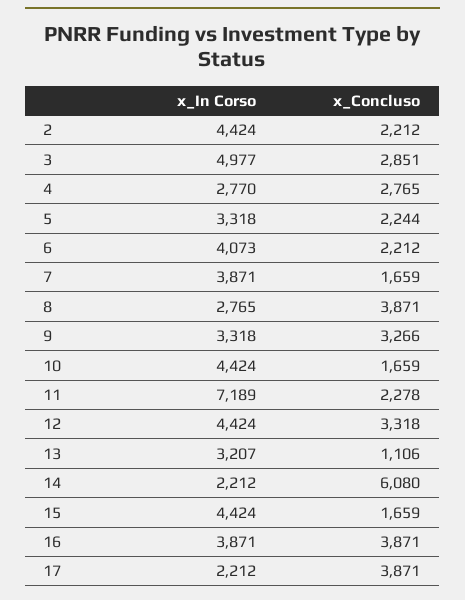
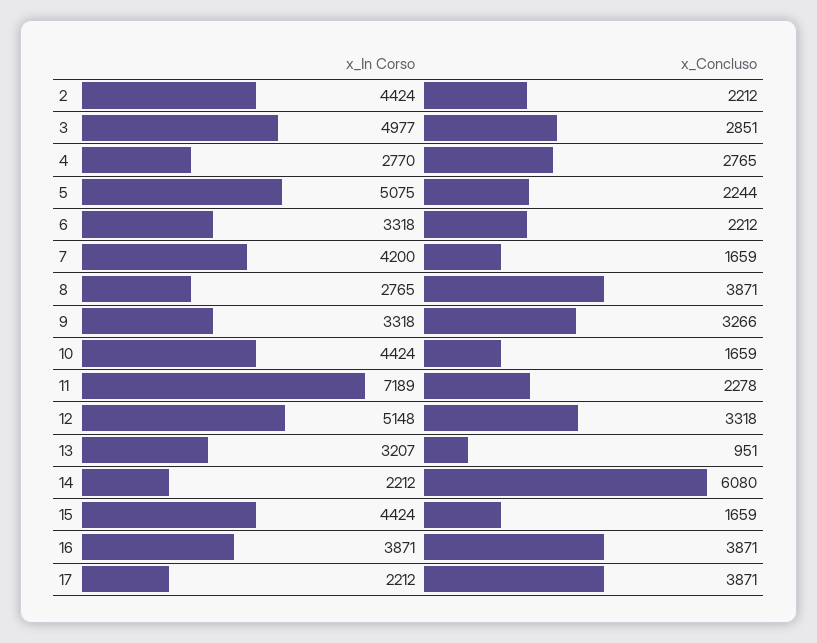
x_In Corso, 5: 3318 -> 5075
x_In Corso, 6: 4073 -> 3318
x_In Corso, 7: 3871 -> 4200
x_In Corso, 12: 4424 -> 5148
x_Concluso, 13: 1106 -> 951

